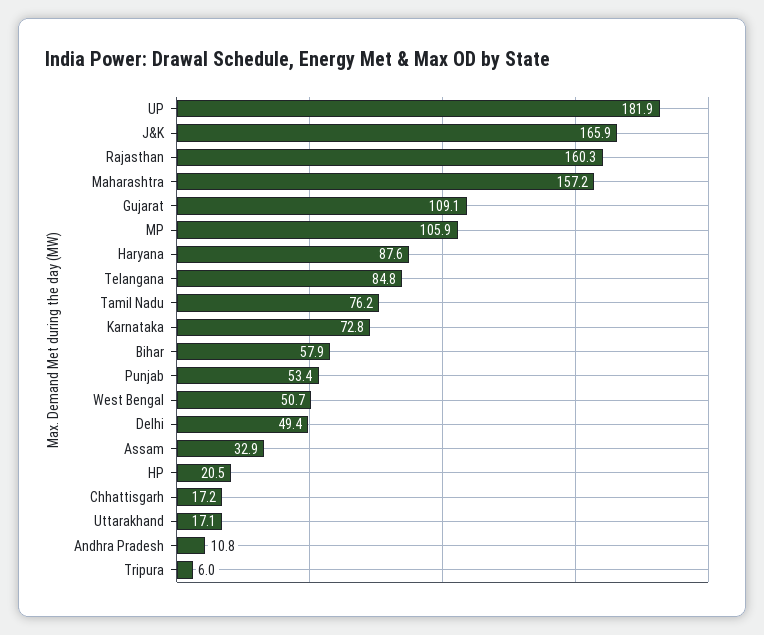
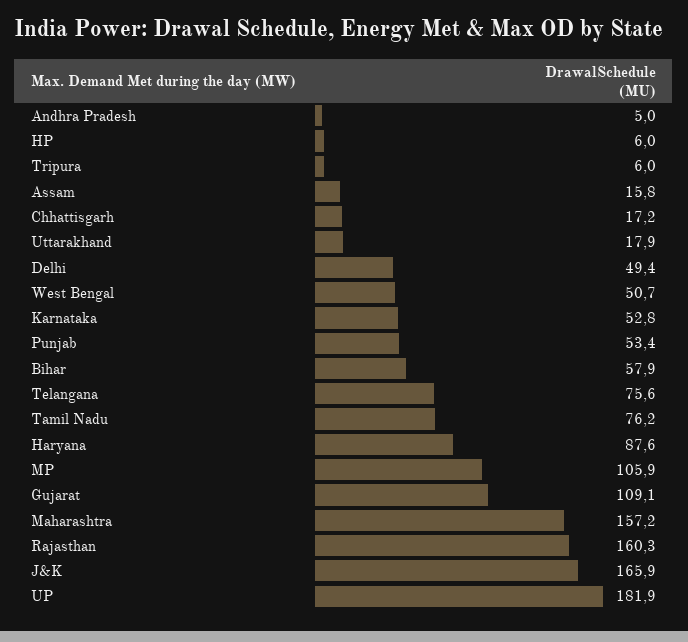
Telangana: 84.8 -> 75.6
Karnataka: 72.8 -> 52.8
Assam: 32.9 -> 15.8
HP: 20.5 -> 6
Uttarakhand: 17.1 -> 17.9
Andhra Pradesh: 10.8 -> 5

